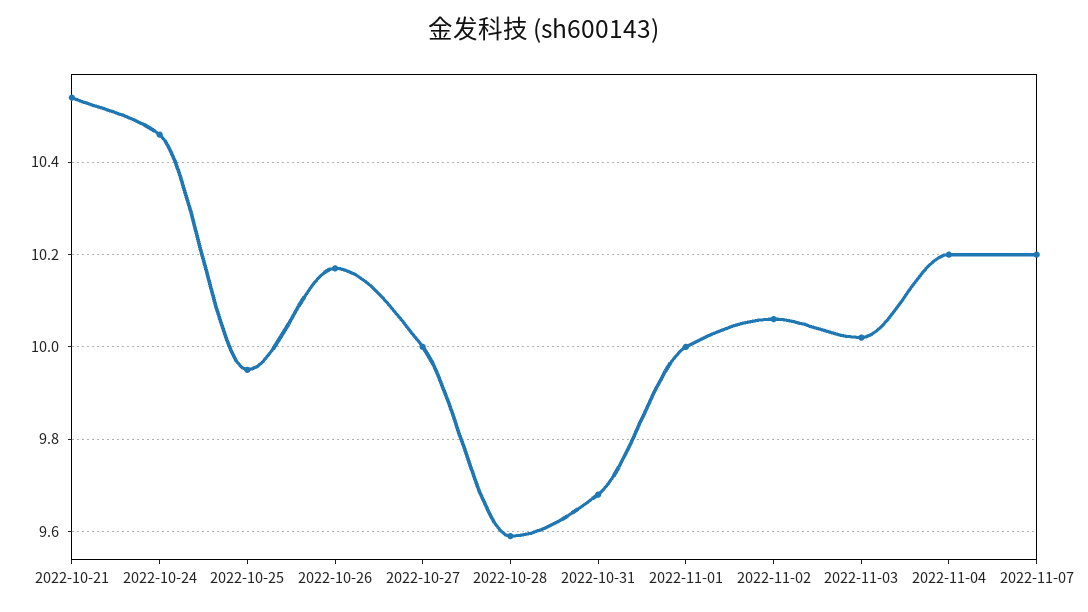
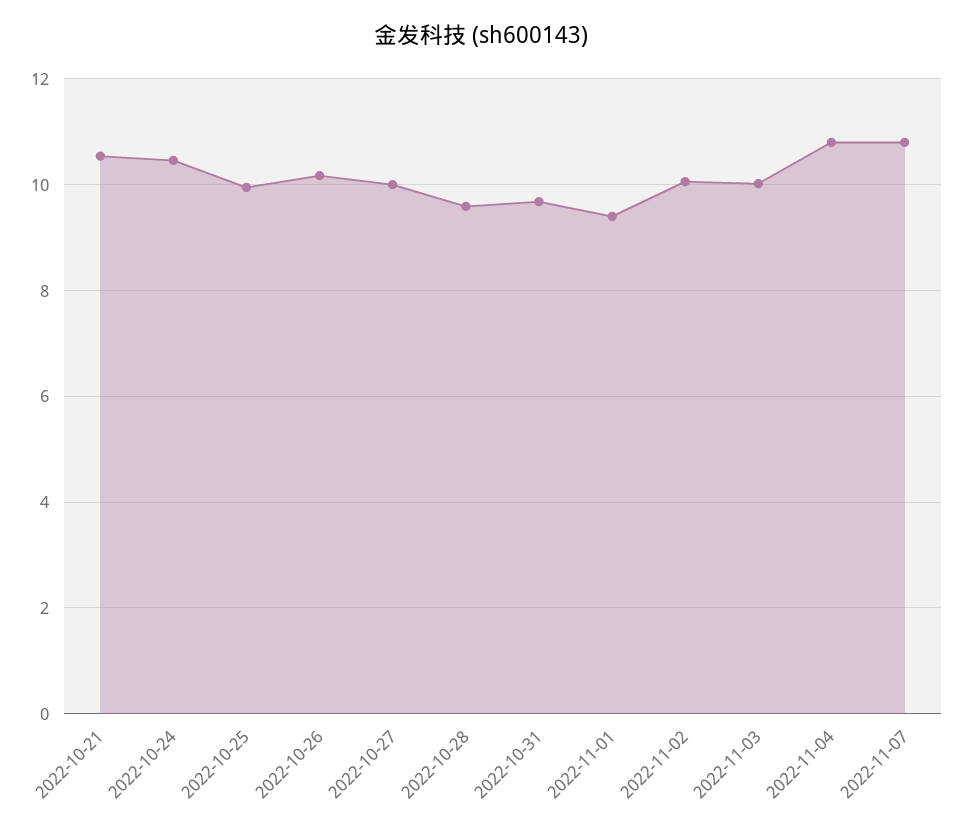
2022-11-01: 10 -> 9.4
2022-11-04: 10.2 -> 10.8
2022-11-07: 10.2 -> 10.8

